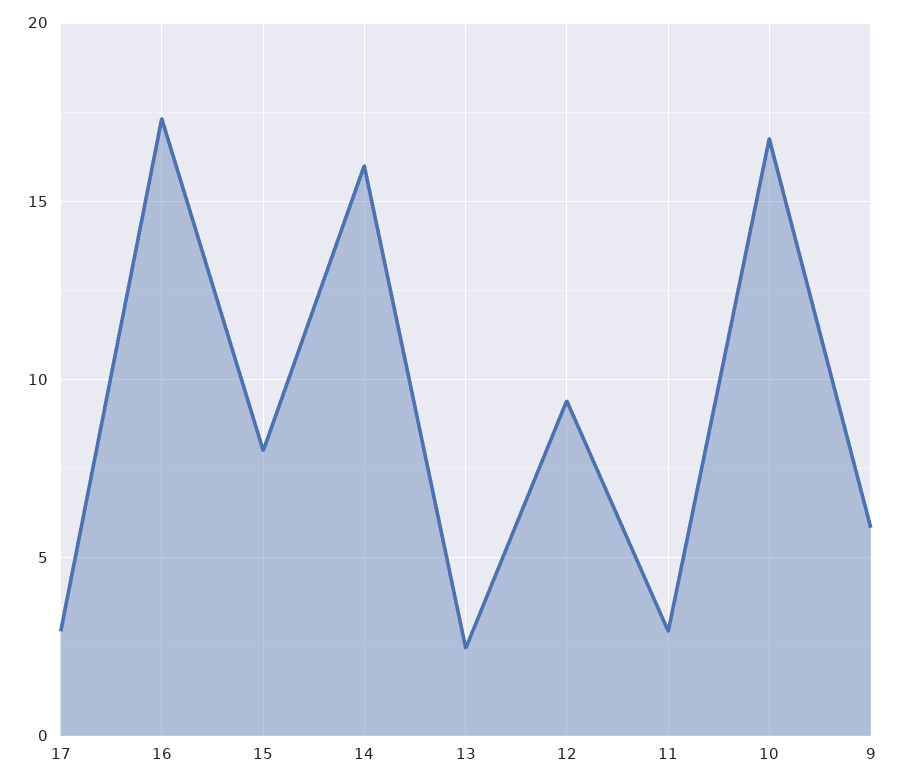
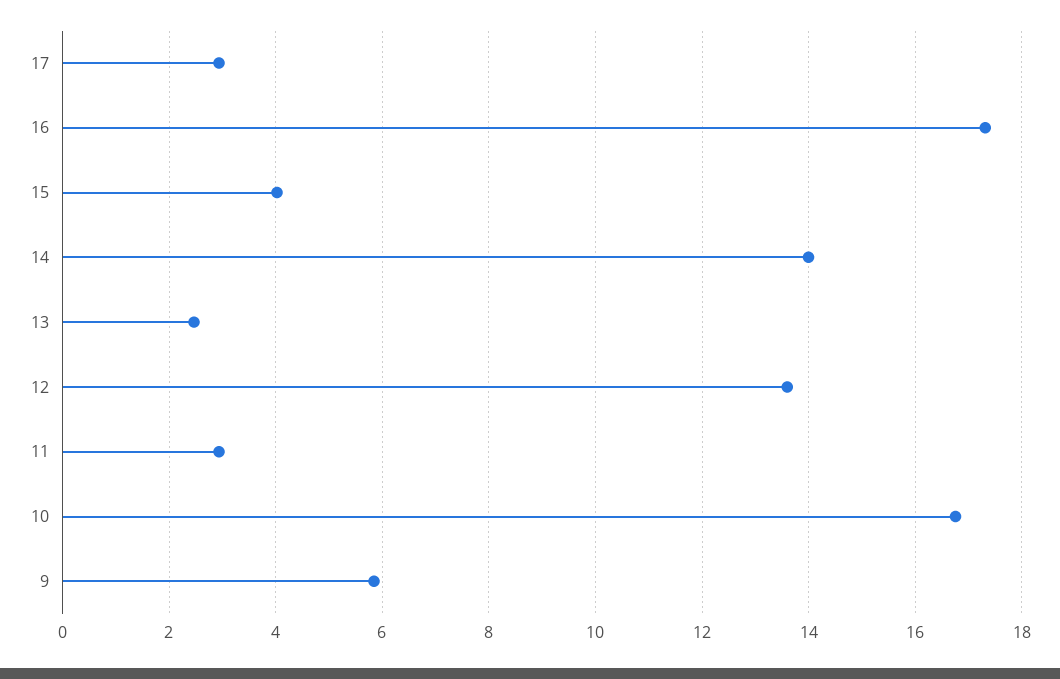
15: 8 -> 4
14: 16 -> 14
12: 9.5 -> 13.6

